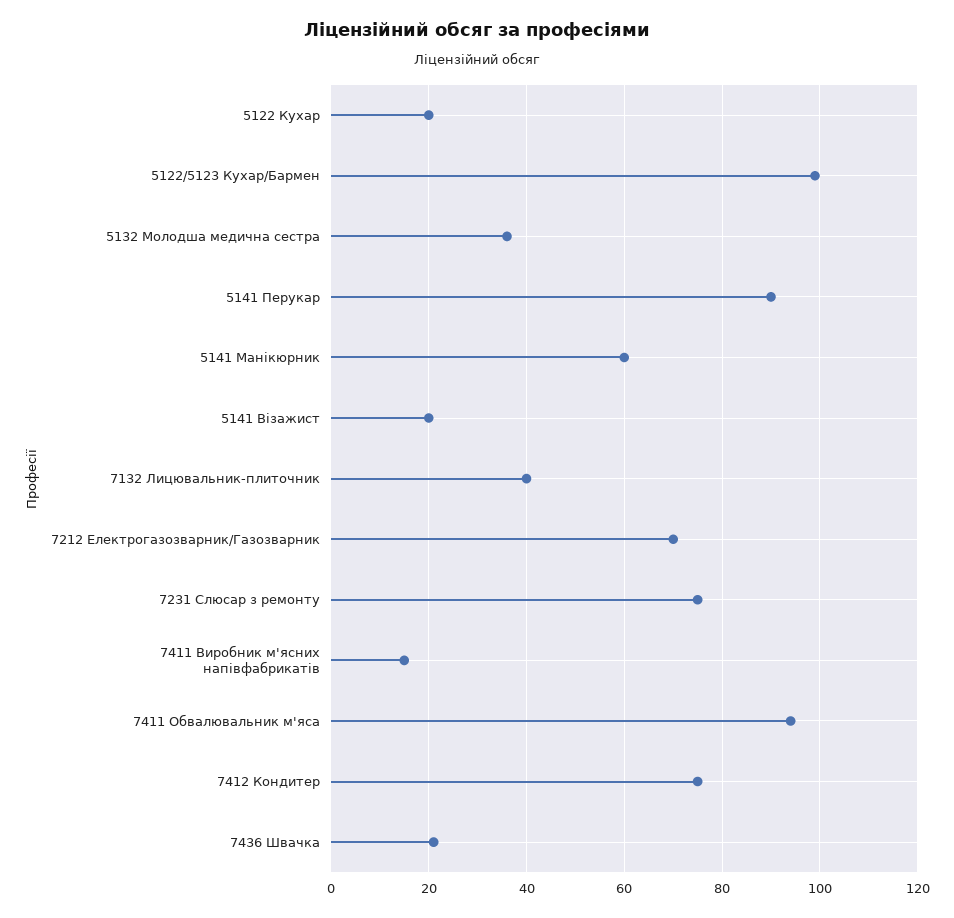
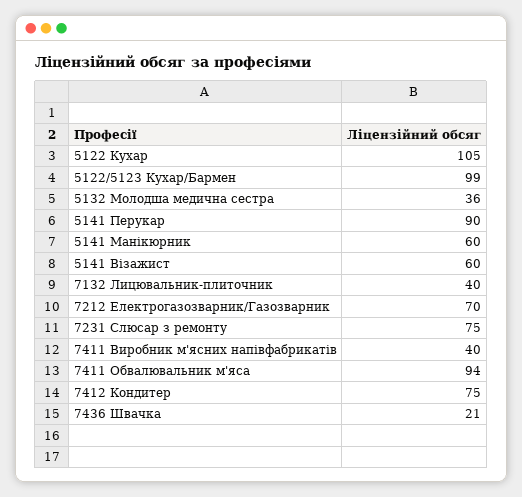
5122 Кухар: 20 -> 105
5141 Візажист: 20 -> 60
7411 Виробник м'ясних напівфабрикатів: 15 -> 40

